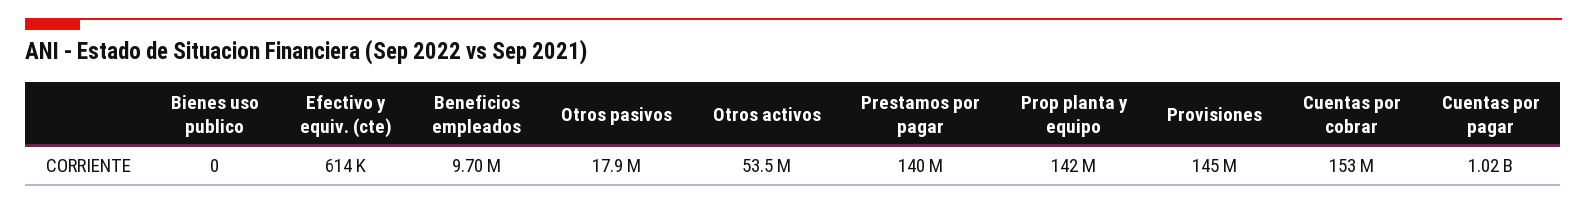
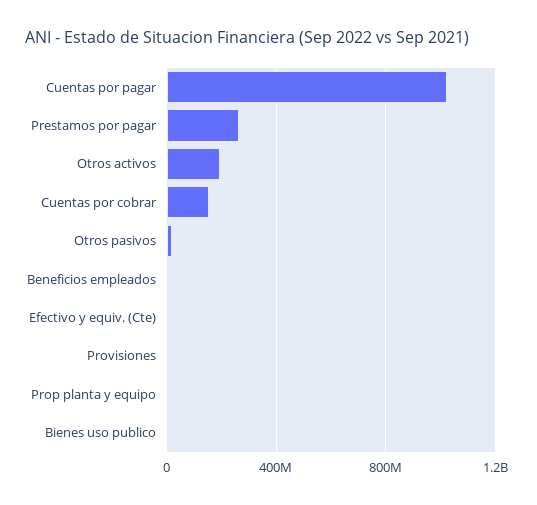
Otros activos: 53500000 -> 200000000
Prestamos por pagar: 140000000 -> 250000000
Prop planta y equipo: 142000000 -> 0
Provisiones: 145000000 -> 0

